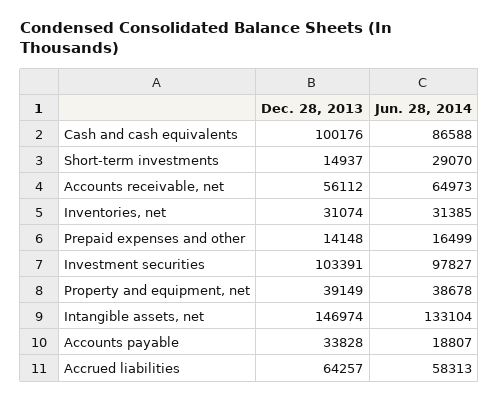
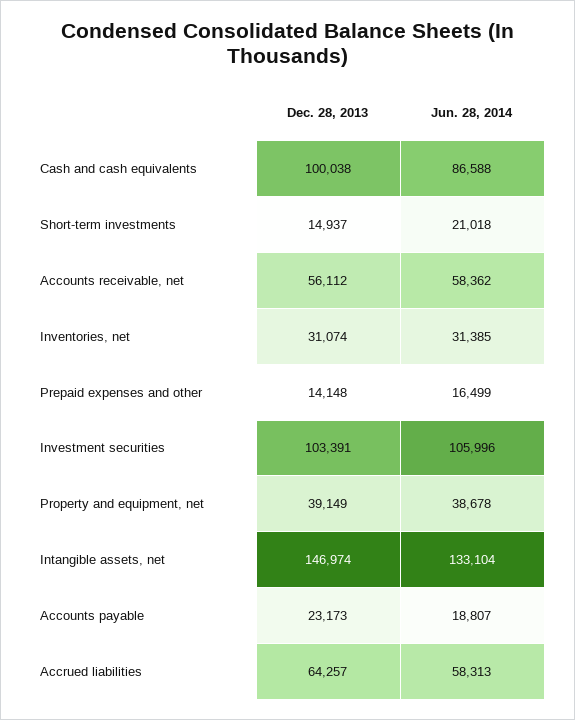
Dec. 28, 2013, Cash and cash equivalents: 100176 -> 100038
Jun. 28, 2014, Short-term investments: 29070 -> 21018
Jun. 28, 2014, Accounts receivable, net: 64973 -> 58362
Jun. 28, 2014, Investment securities: 97827 -> 105996
Dec. 28, 2013, Accounts payable: 33828 -> 23173

